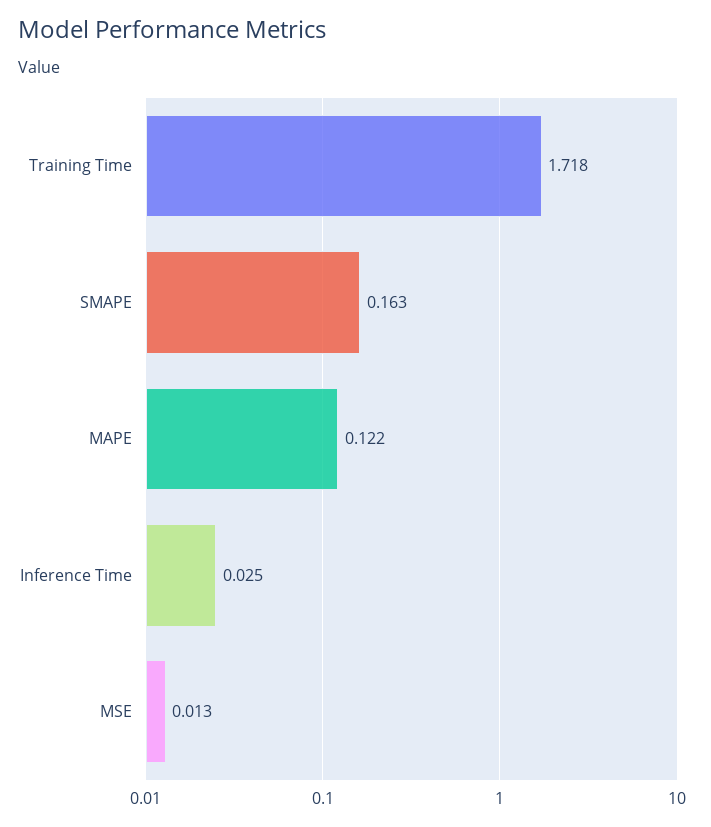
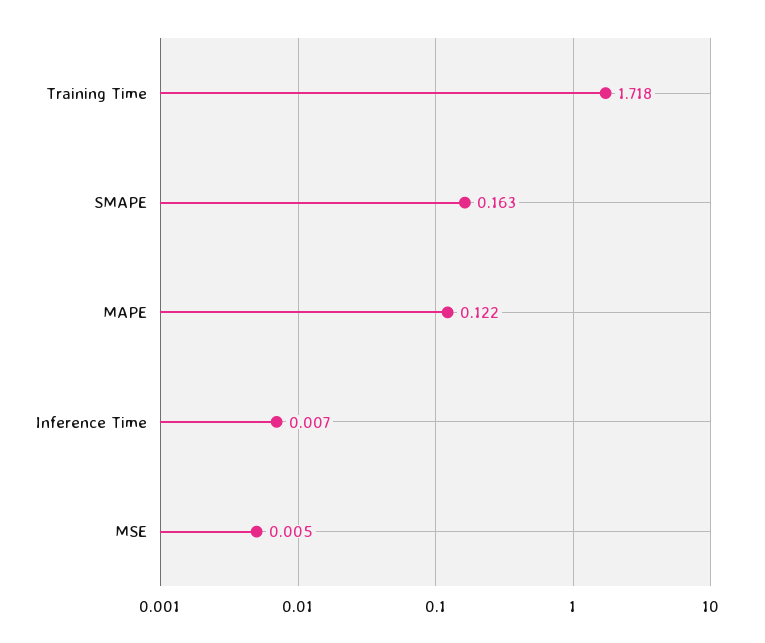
Inference Time: 0.025 -> 0.007
MSE: 0.013 -> 0.005

